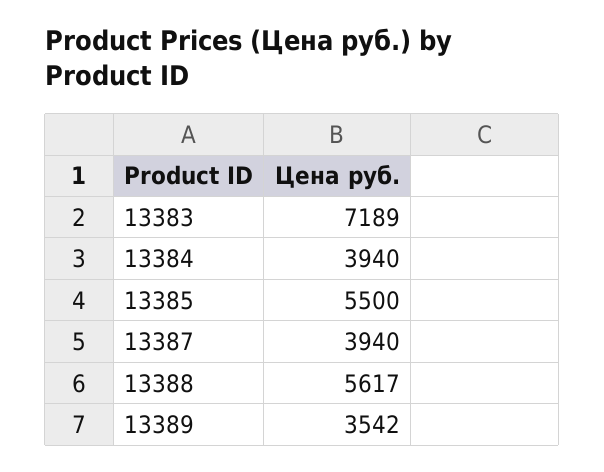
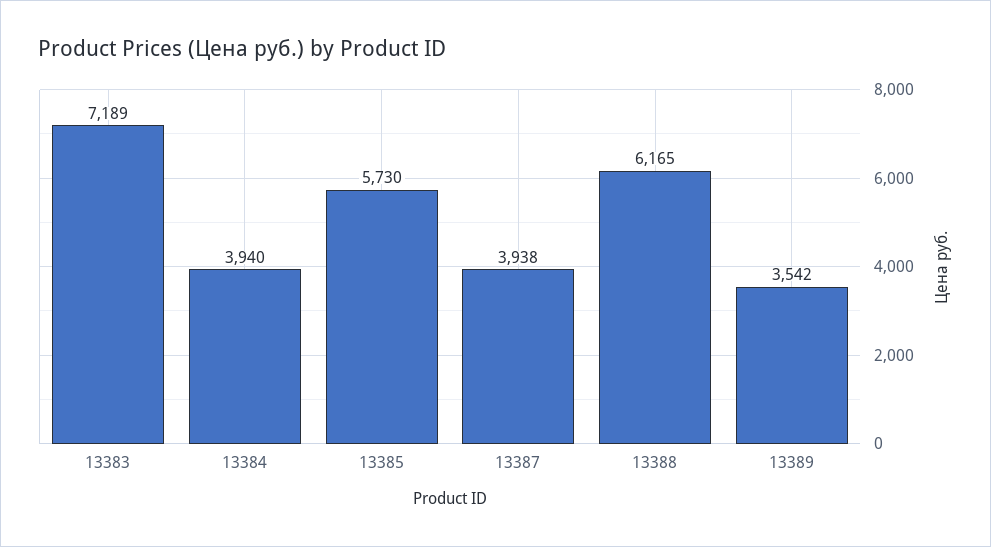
13385: 5500 -> 5730
13387: 3940 -> 3938
13388: 5617 -> 6165

